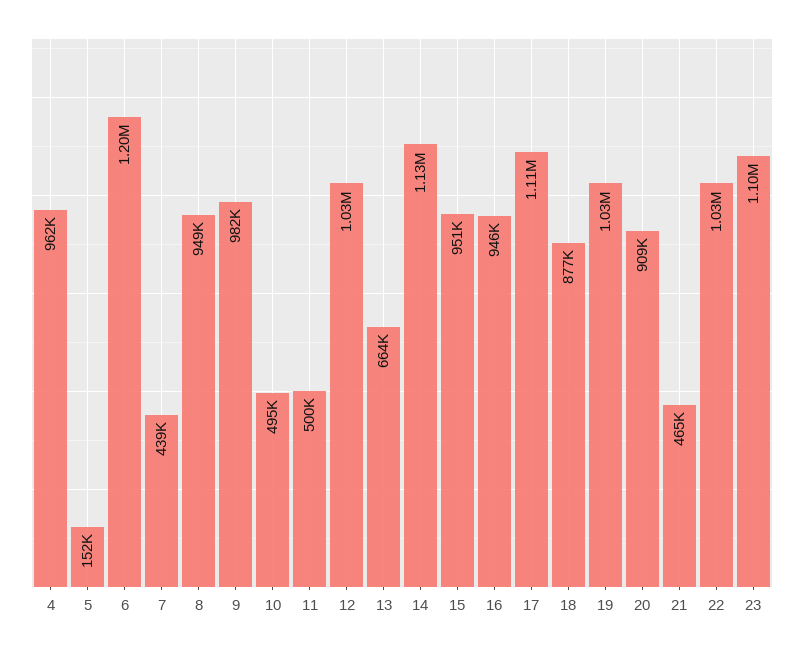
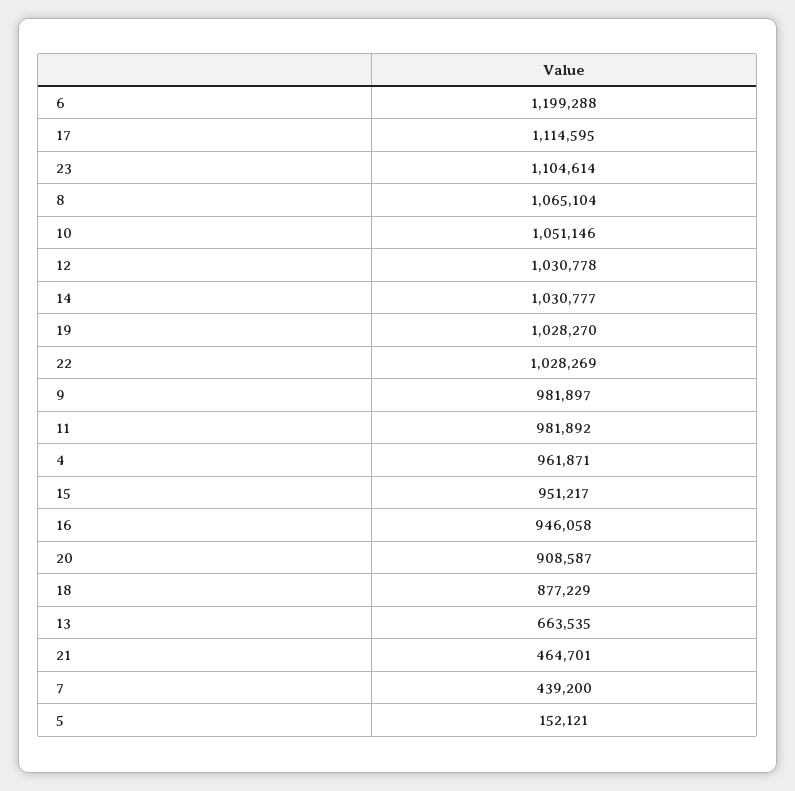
8: 949000 -> 1065104
10: 495000 -> 1051146
11: 500000 -> 981892
14: 1130000 -> 1030777

